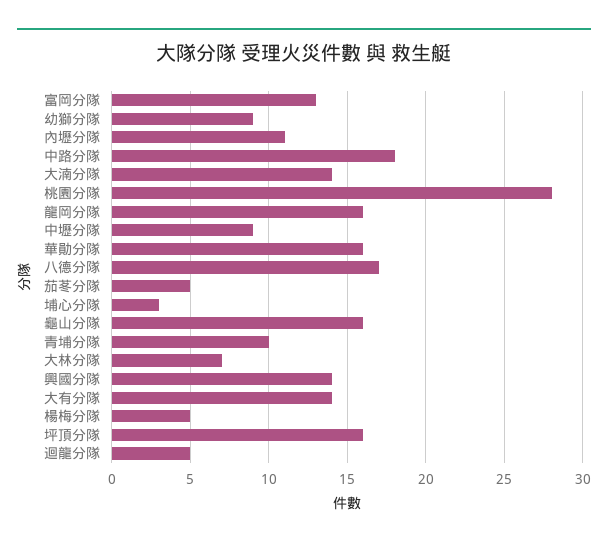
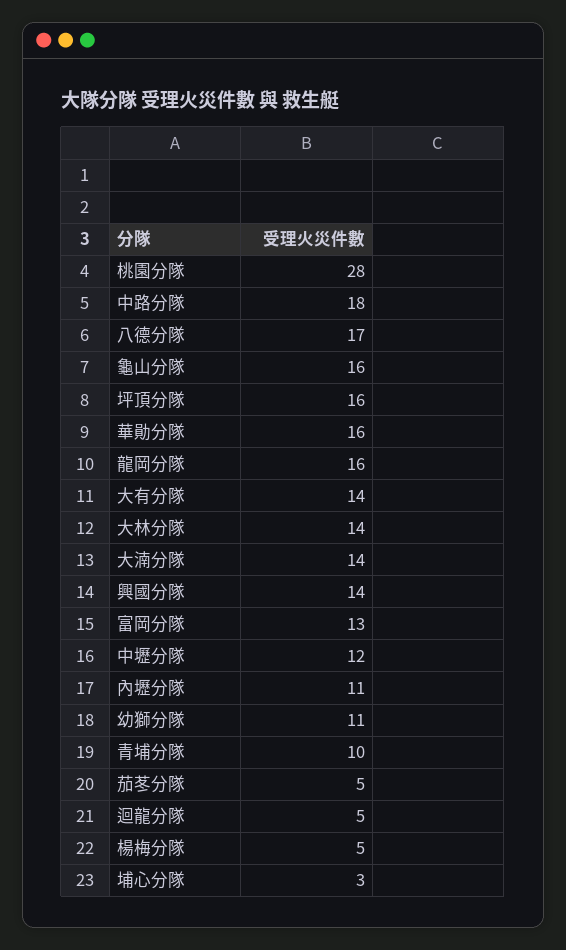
幼獅分隊: 9 -> 11
中壢分隊: 9 -> 12
大林分隊: 7 -> 14

